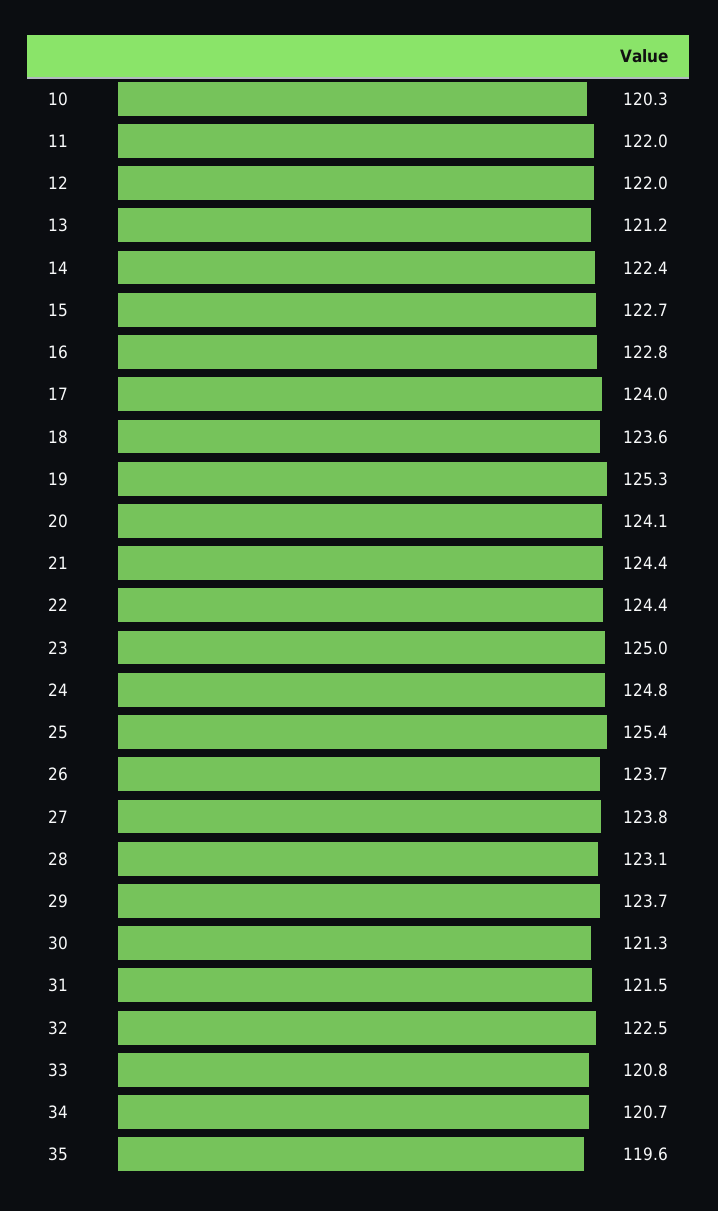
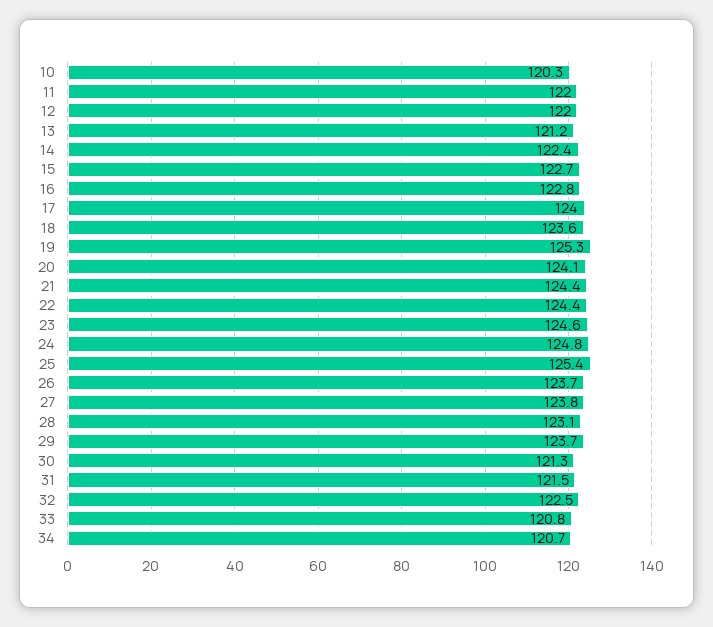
23: 125 -> 124.6
35: 119.6 -> none

